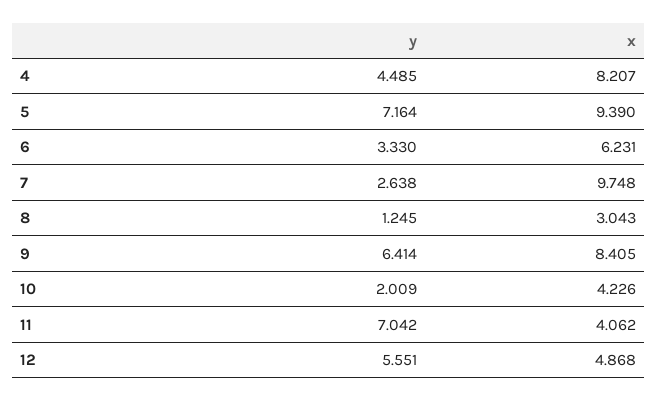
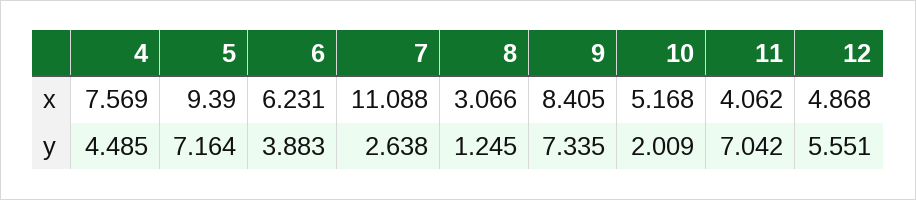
x, 4: 8.207 -> 7.569
y, 6: 3.33 -> 3.883
x, 7: 9.748 -> 11.088
x, 8: 3.043 -> 3.066
y, 9: 6.414 -> 7.335
x, 10: 4.226 -> 5.168

